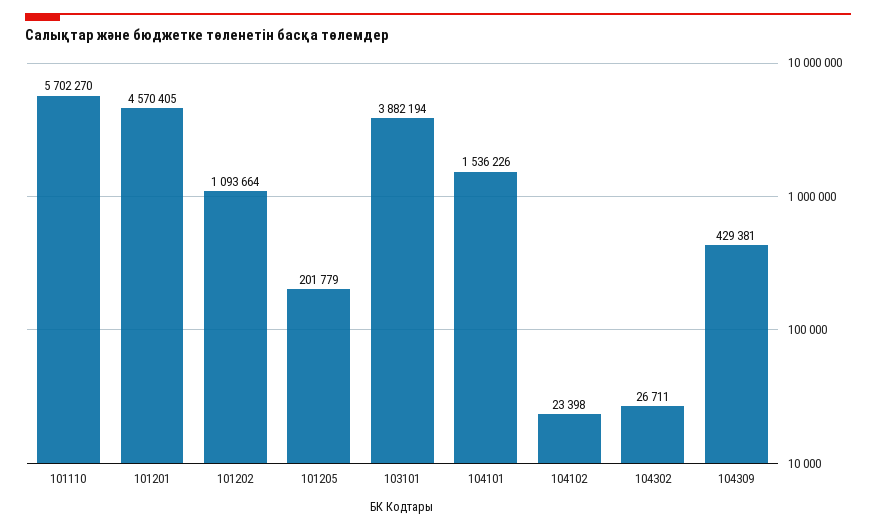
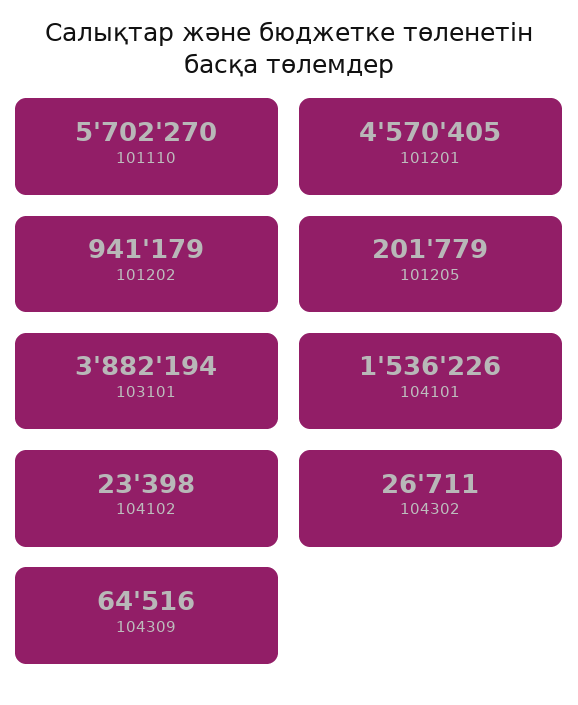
101202: 1093664 -> 941179
104309: 429381 -> 64516

